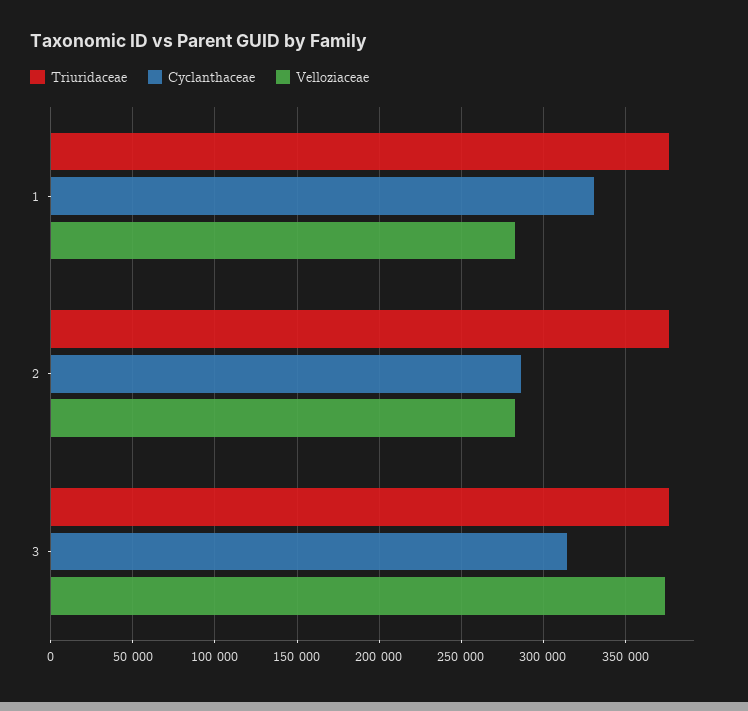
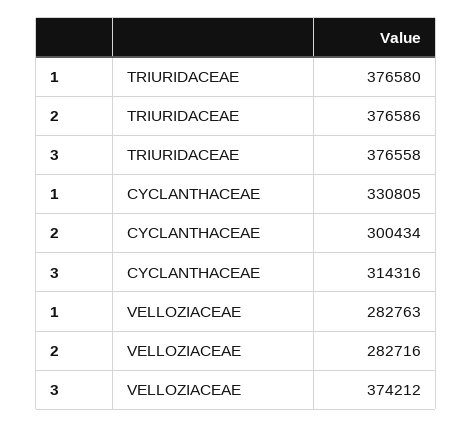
Cyclanthaceae, 2: 285000 -> 300434

